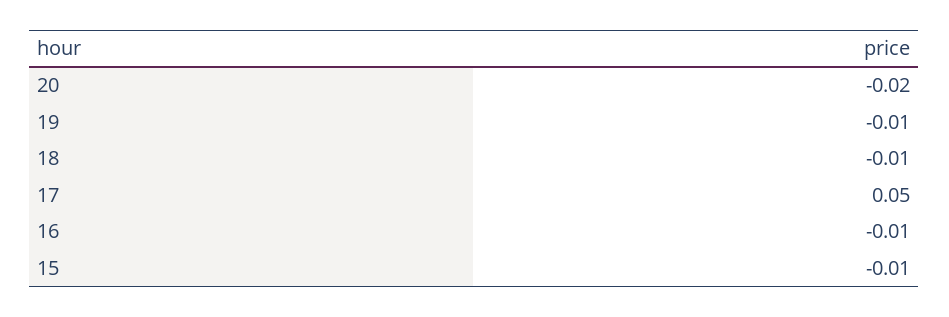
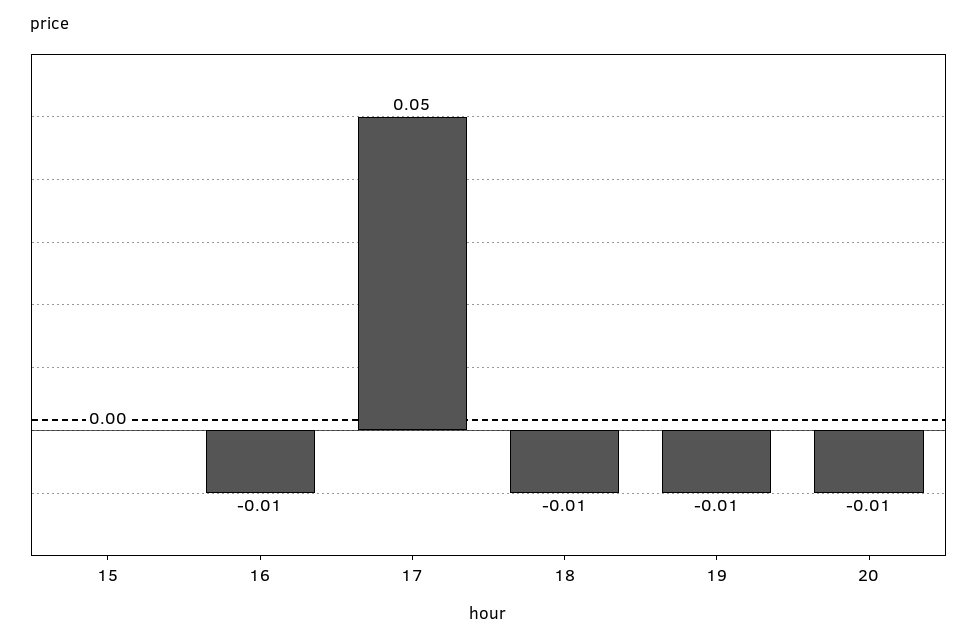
20: -0.02 -> -0.01
15: -0.01 -> 0

